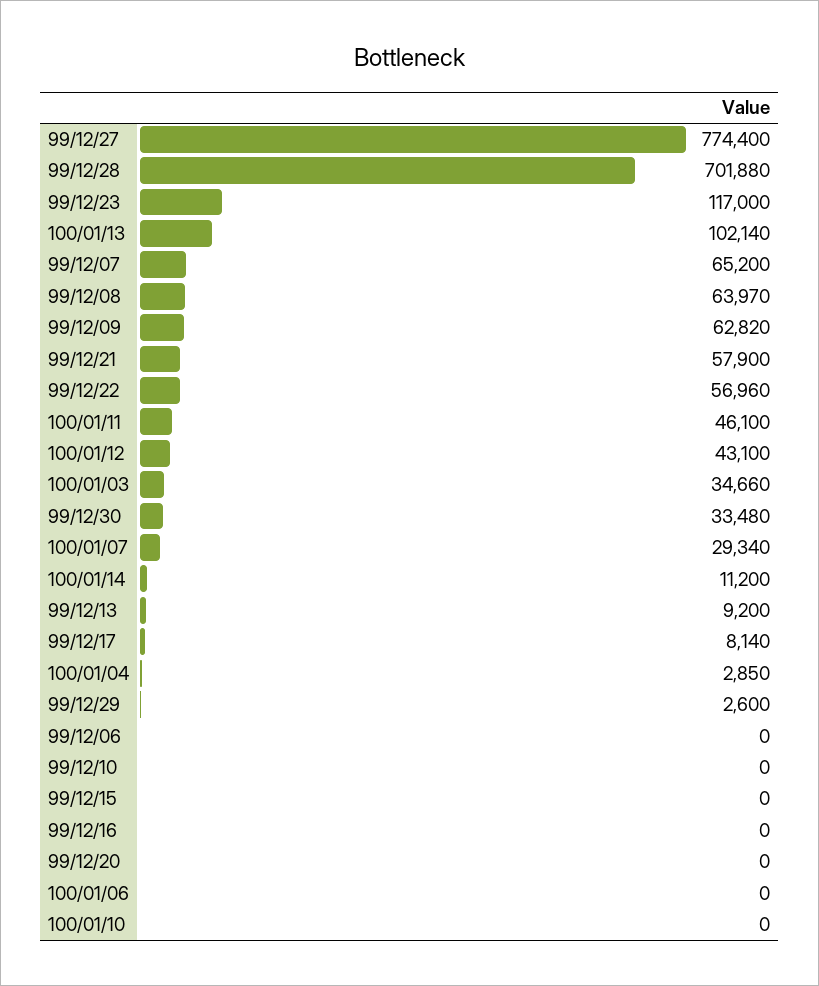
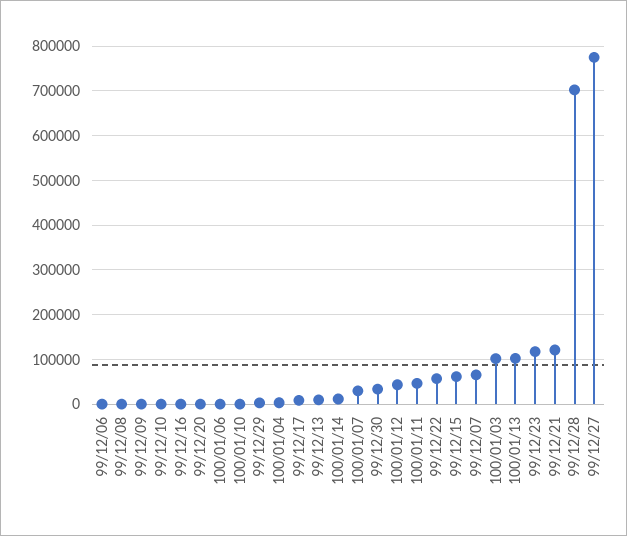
99/12/08: 63970 -> 0
99/12/09: 62820 -> 0
99/12/21: 57900 -> 120000
100/01/03: 34660 -> 100000
99/12/15: 0 -> 60000

